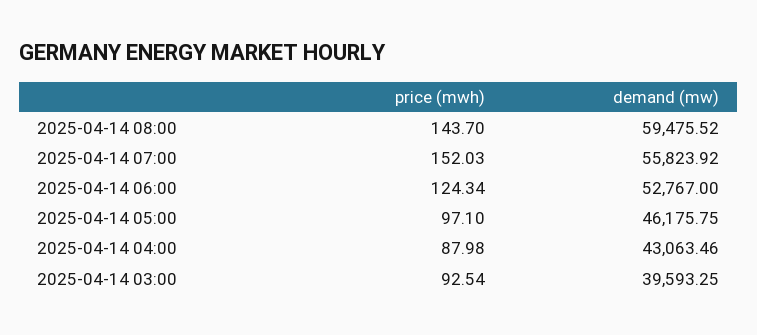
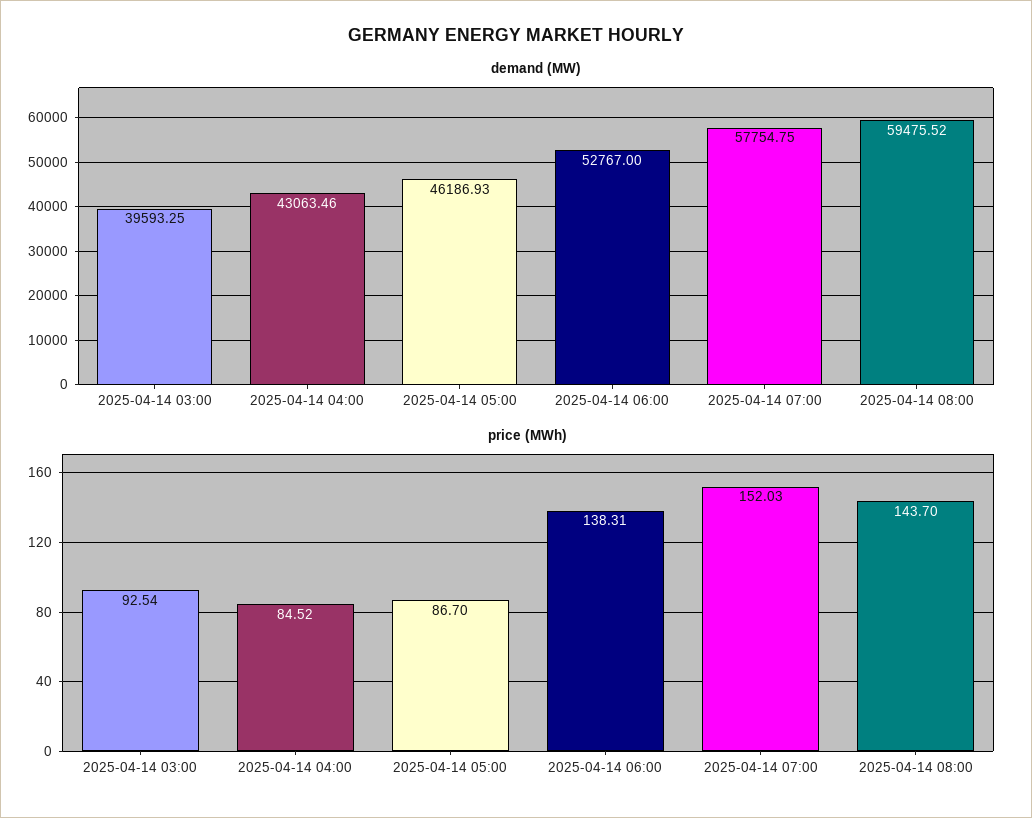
demand (mw), 2025-04-14 07:00: 55823.92 -> 57754.75
price (mwh), 2025-04-14 06:00: 124.34 -> 138.31
price (mwh), 2025-04-14 05:00: 97.1 -> 86.7
demand (mw), 2025-04-14 05:00: 46175.75 -> 46186.93
price (mwh), 2025-04-14 04:00: 87.98 -> 84.52

